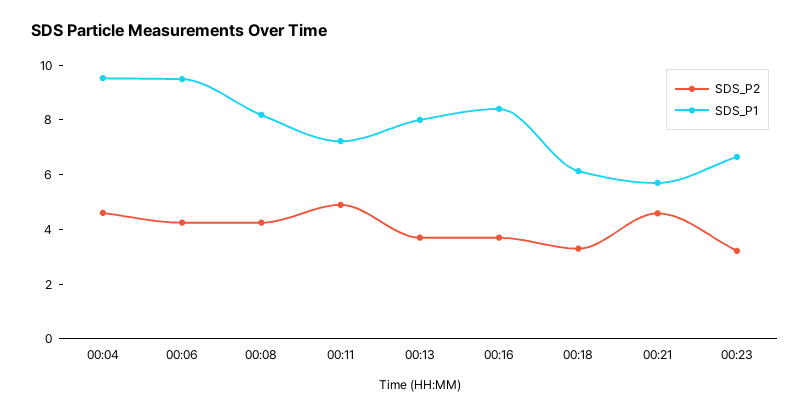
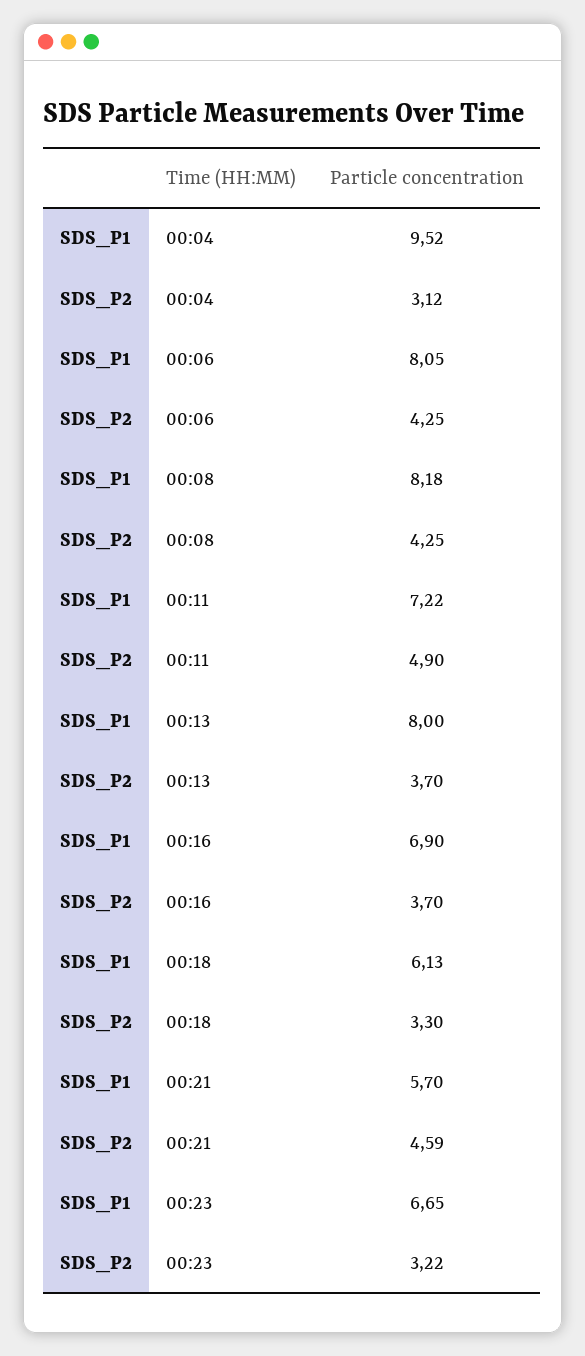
SDS_P2, 00:04: 4.5 -> 3.12
SDS_P1, 00:06: 9.5 -> 8.05
SDS_P1, 00:16: 8.5 -> 6.9

